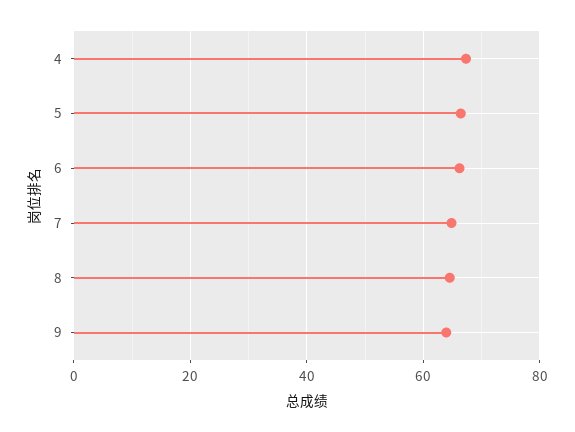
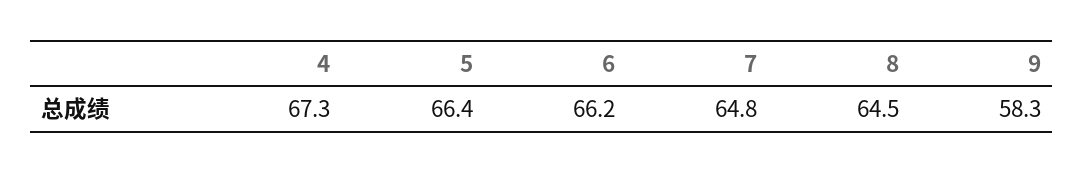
9: 64 -> 58.3

